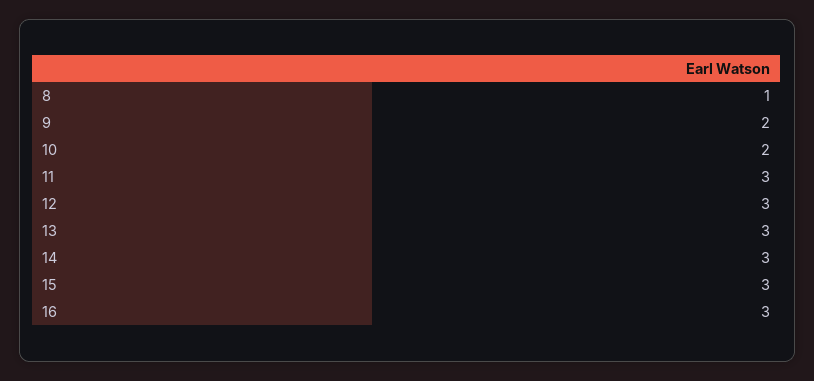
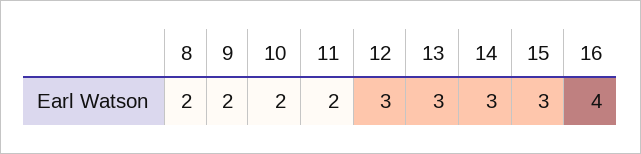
8: 1 -> 2
11: 3 -> 2
16: 3 -> 4

